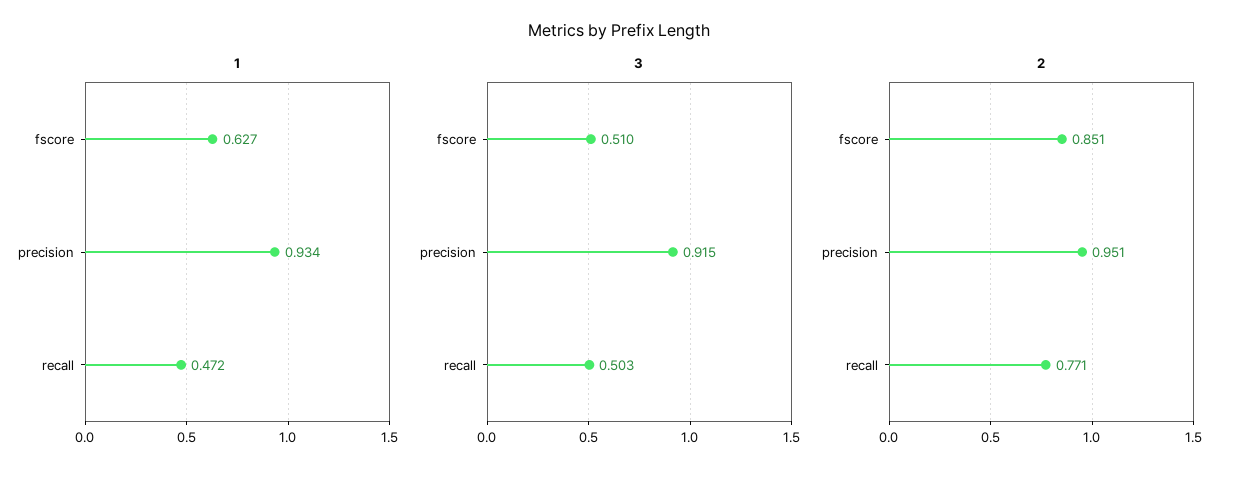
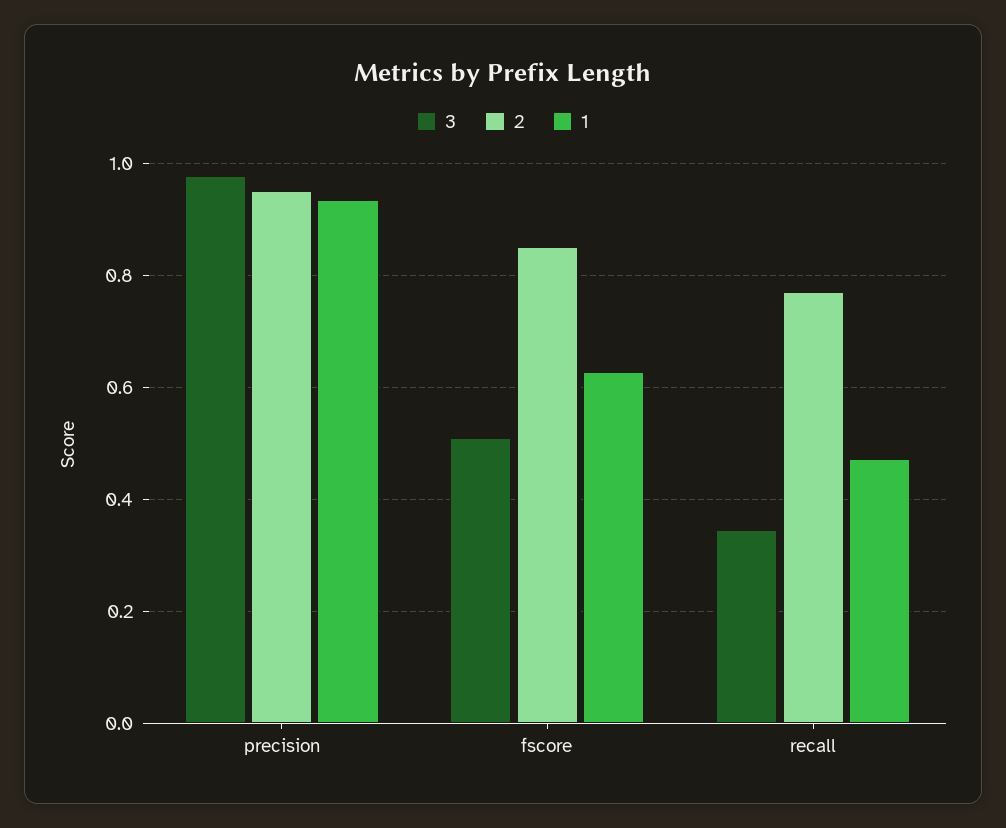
3, precision: 0.915 -> 0.98
3, recall: 0.503 -> 0.34

